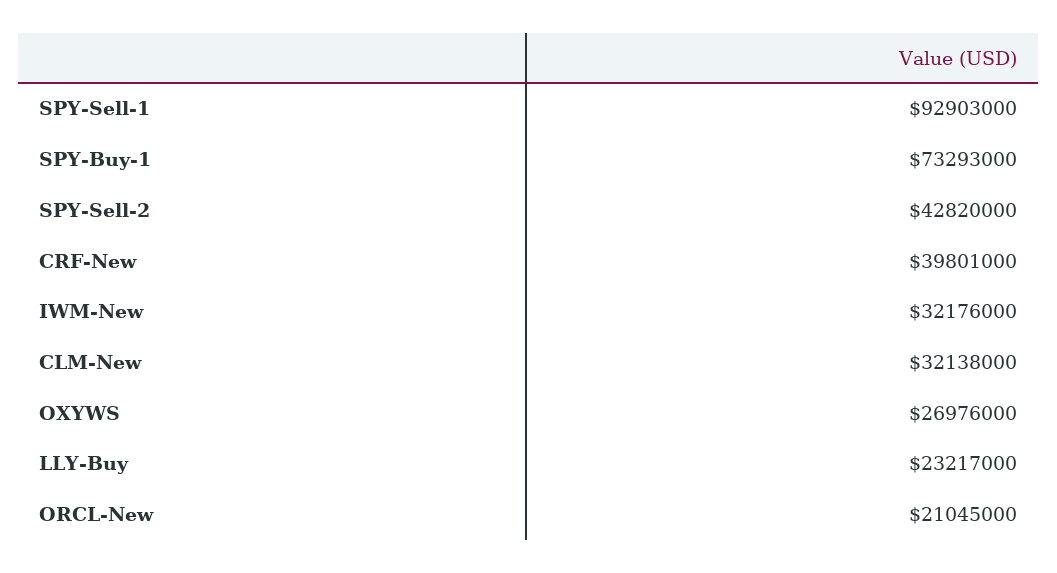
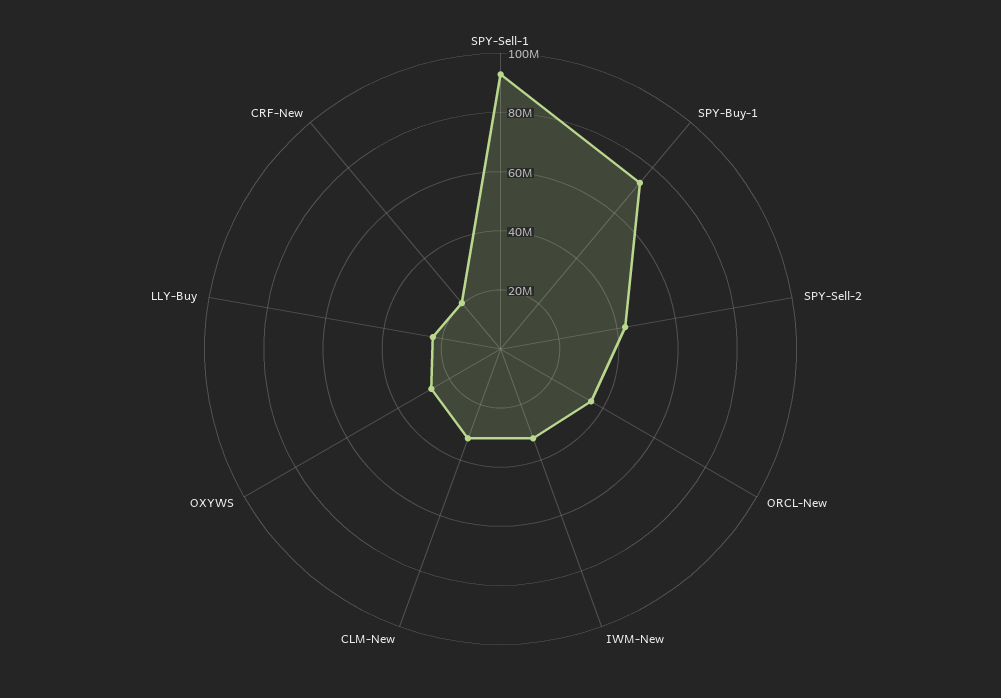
CRF-New: 39801000 -> 20000000
ORCL-New: 21045000 -> 35000000

